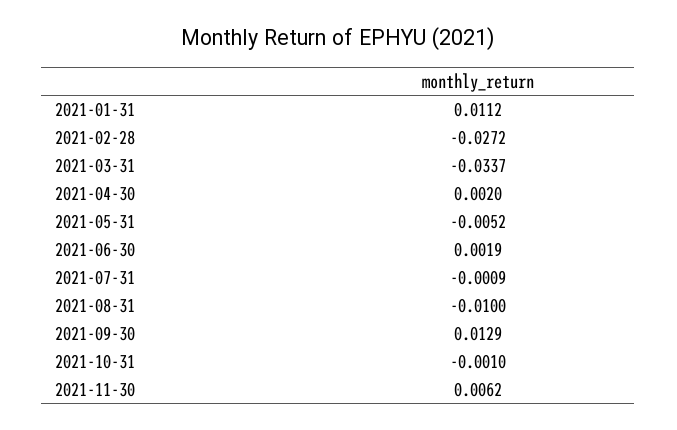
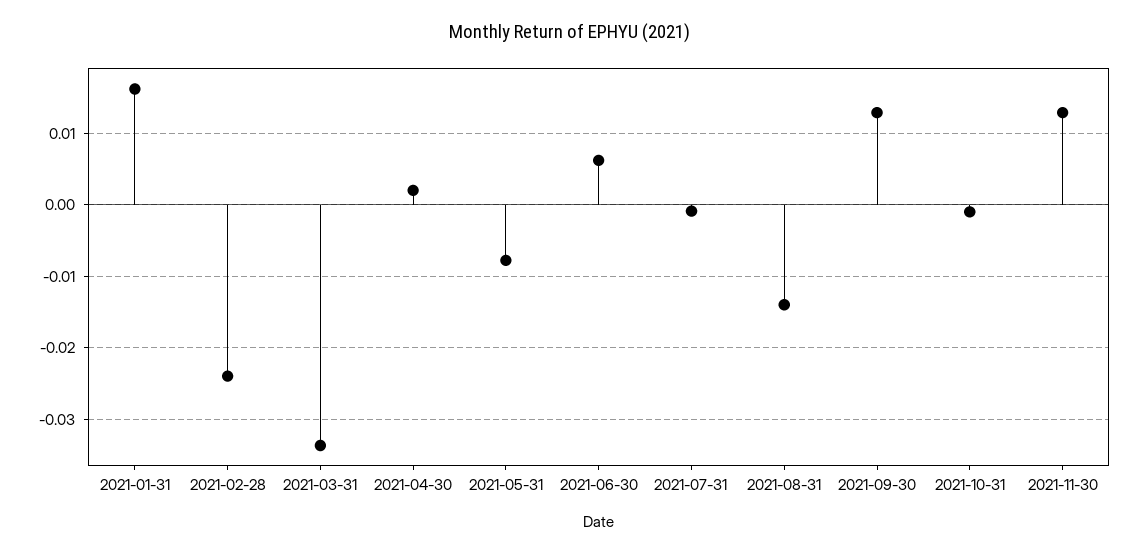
2021-01-31: 0.0112 -> 0.016
2021-02-28: -0.0272 -> -0.024
2021-05-31: -0.0052 -> -0.008
2021-06-30: 0.0019 -> 0.006
2021-08-31: -0.01 -> -0.014
2021-11-30: 0.0062 -> 0.013

